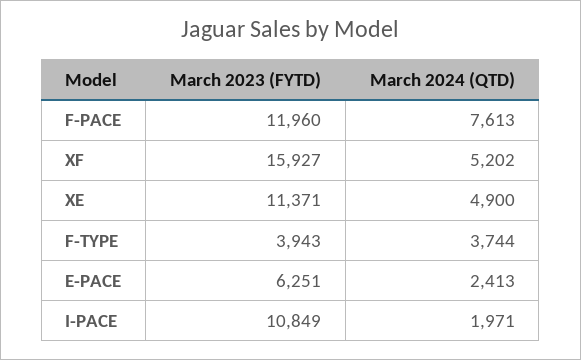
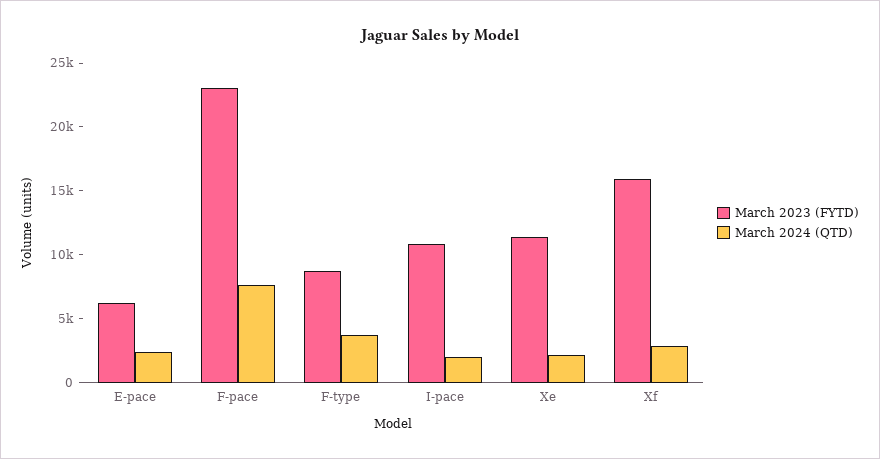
March 2023 (FYTD), F-PACE: 11960 -> 23000
March 2024 (QTD), XF: 5202 -> 3000
March 2024 (QTD), XE: 4900 -> 2000
March 2023 (FYTD), F-TYPE: 3943 -> 9000

